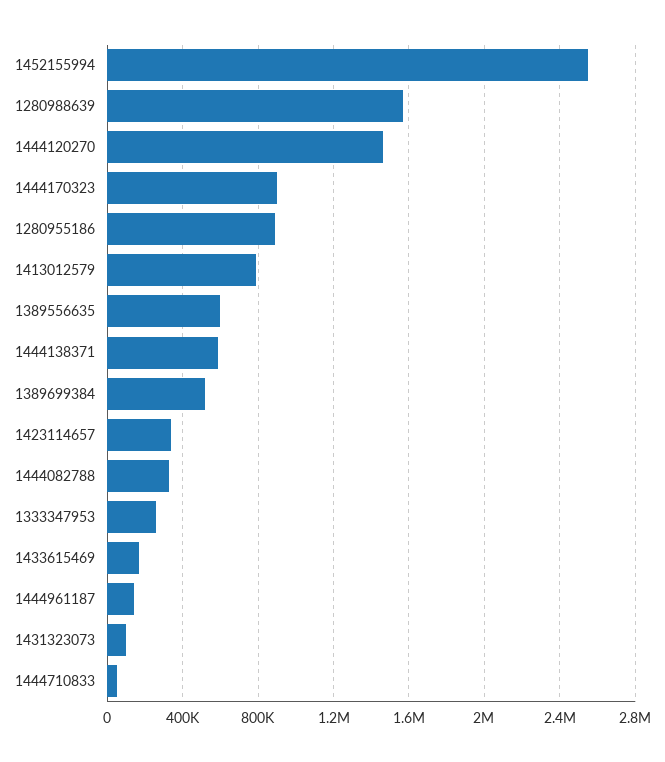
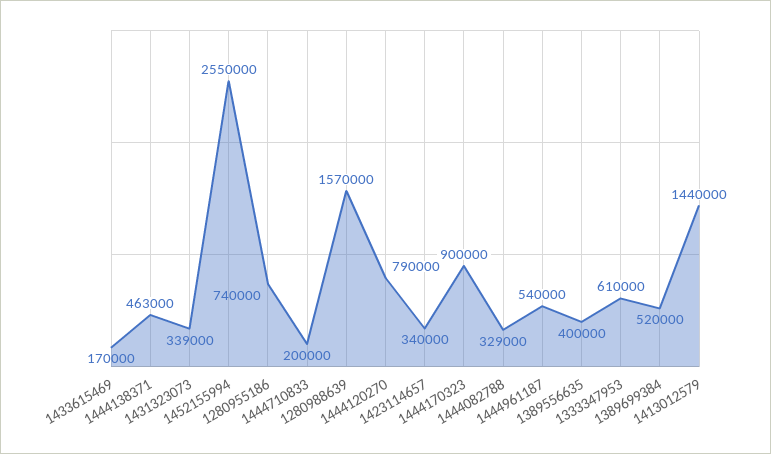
1444120270: 1450000 -> 790000
1280955186: 900000 -> 740000
1413012579: 800000 -> 1440000
1389556635: 600000 -> 400000
1444138371: 600000 -> 463000
1333347953: 250000 -> 610000
1444961187: 150000 -> 540000
1431323073: 100000 -> 339000
1444710833: 50000 -> 200000

